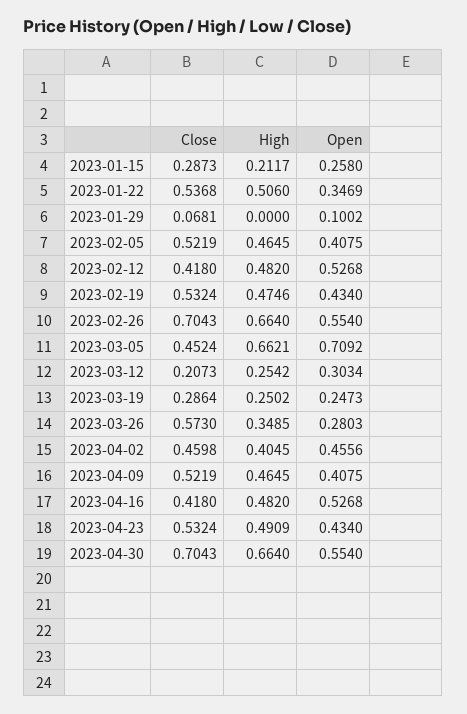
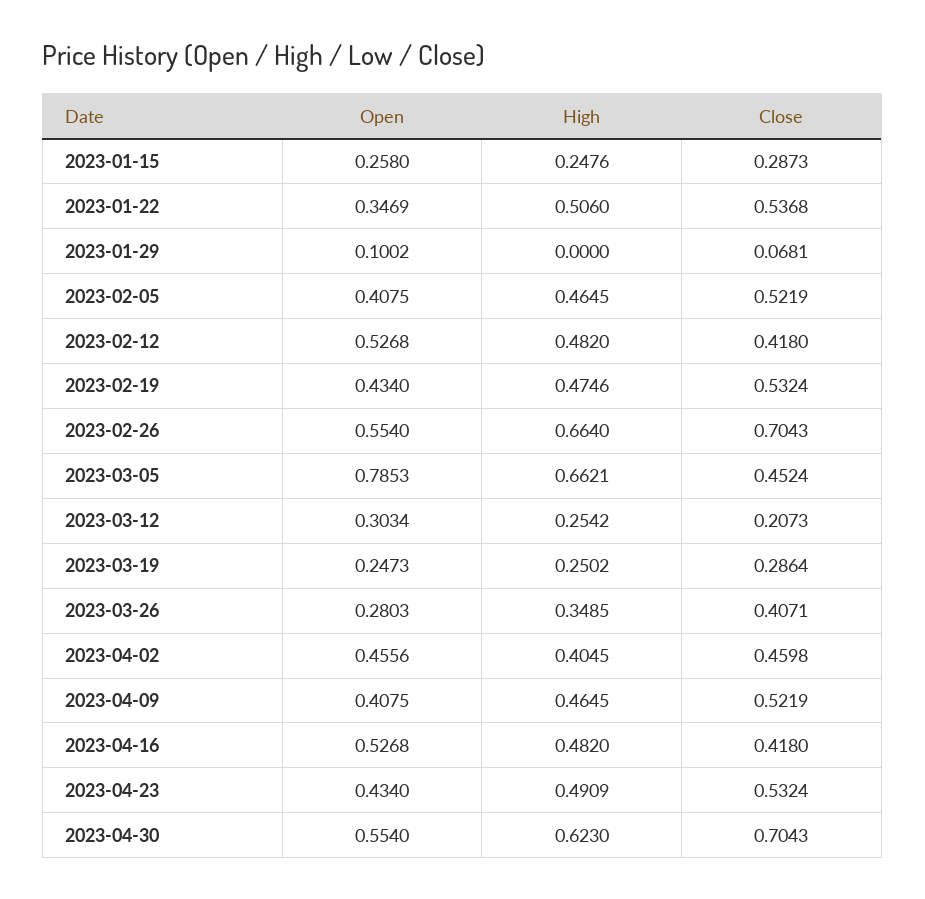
High, 2023-01-15: 0.2117 -> 0.2476
Open, 2023-03-05: 0.7092 -> 0.7853
Close, 2023-03-26: 0.573 -> 0.4071
High, 2023-04-30: 0.664 -> 0.623

